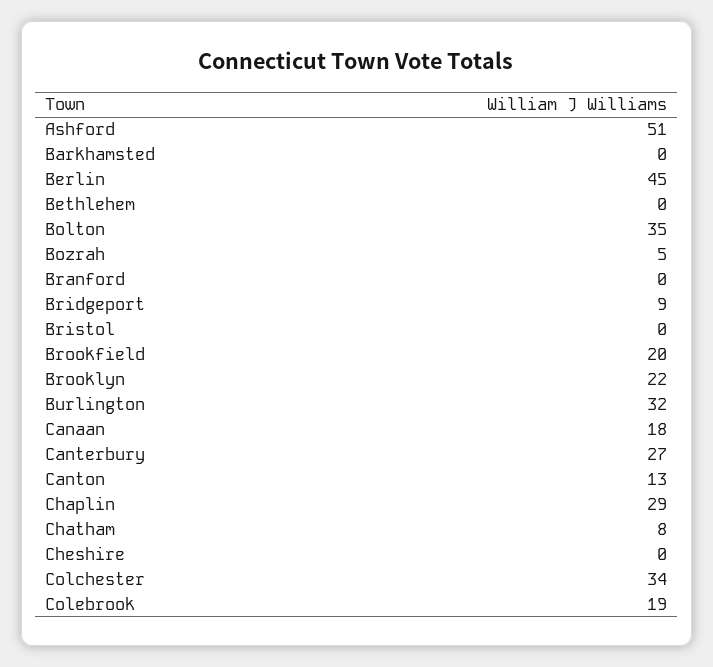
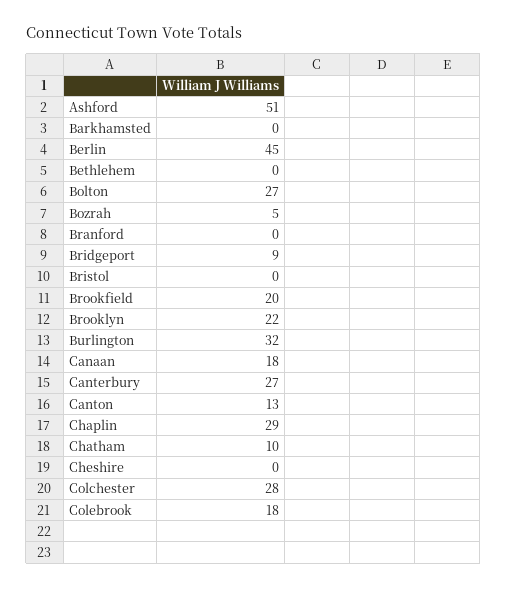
Bolton: 35 -> 27
Chatham: 8 -> 10
Colchester: 34 -> 28
Colebrook: 19 -> 18

